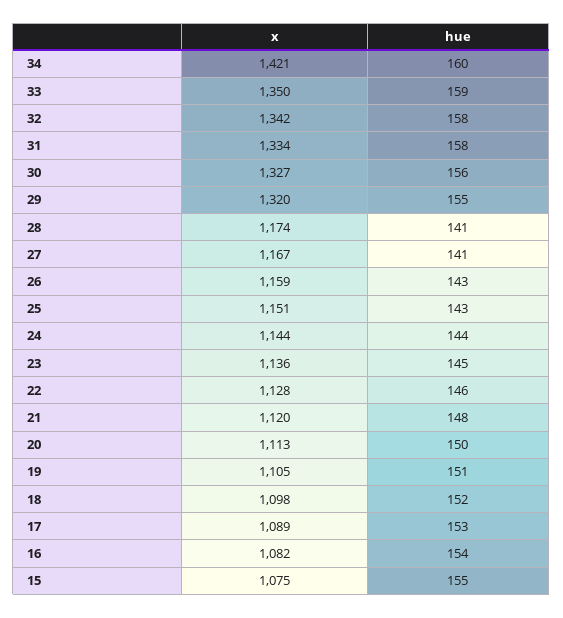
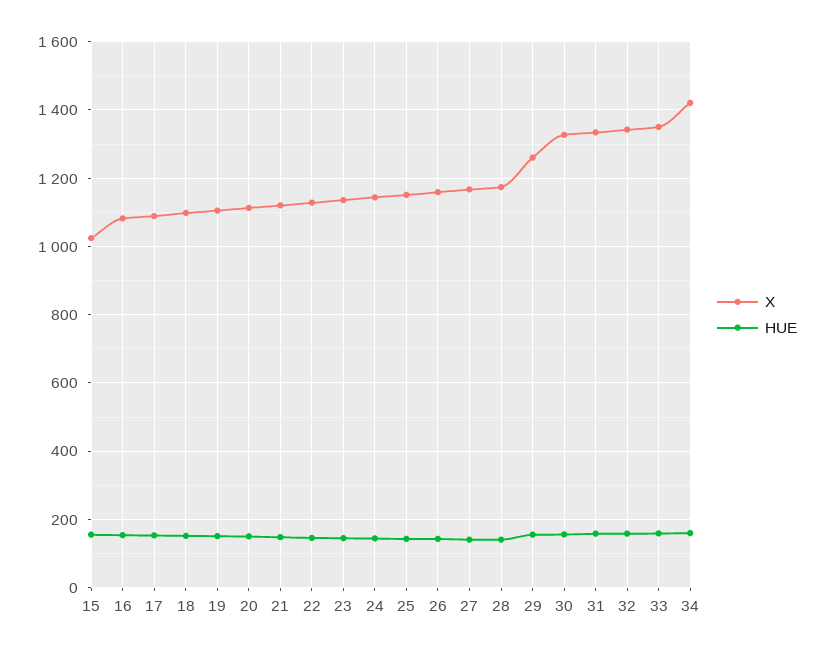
x, 29: 1320 -> 1260
x, 15: 1075 -> 1020

